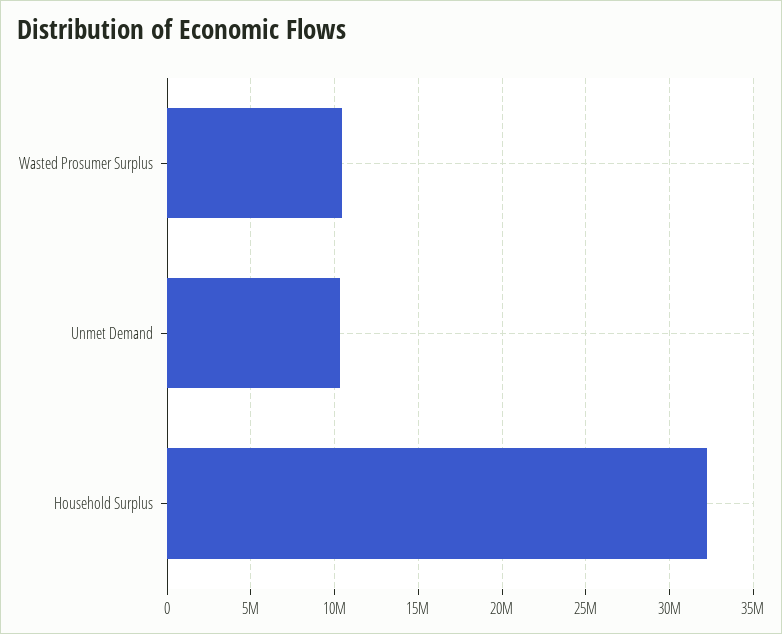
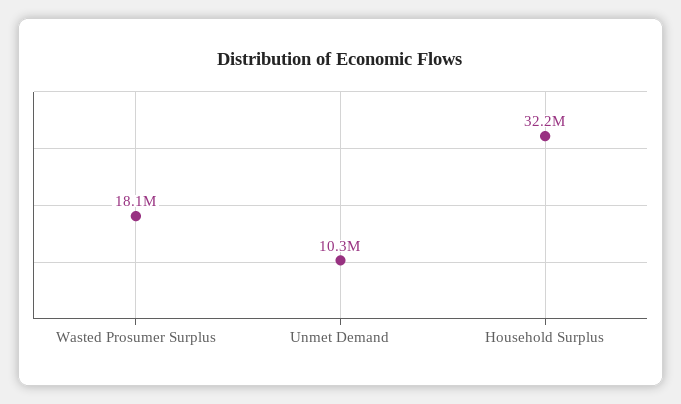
Wasted Prosumer Surplus: 10500000 -> 18100000

